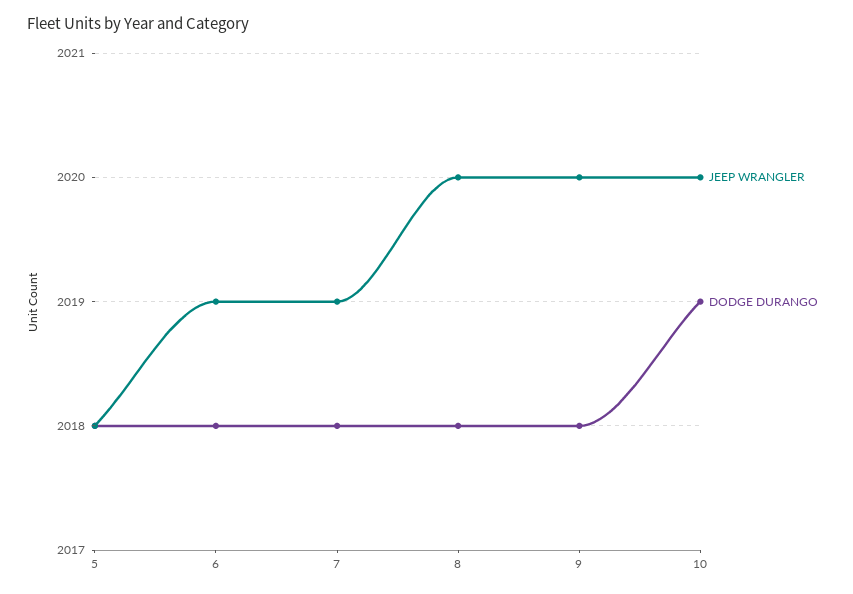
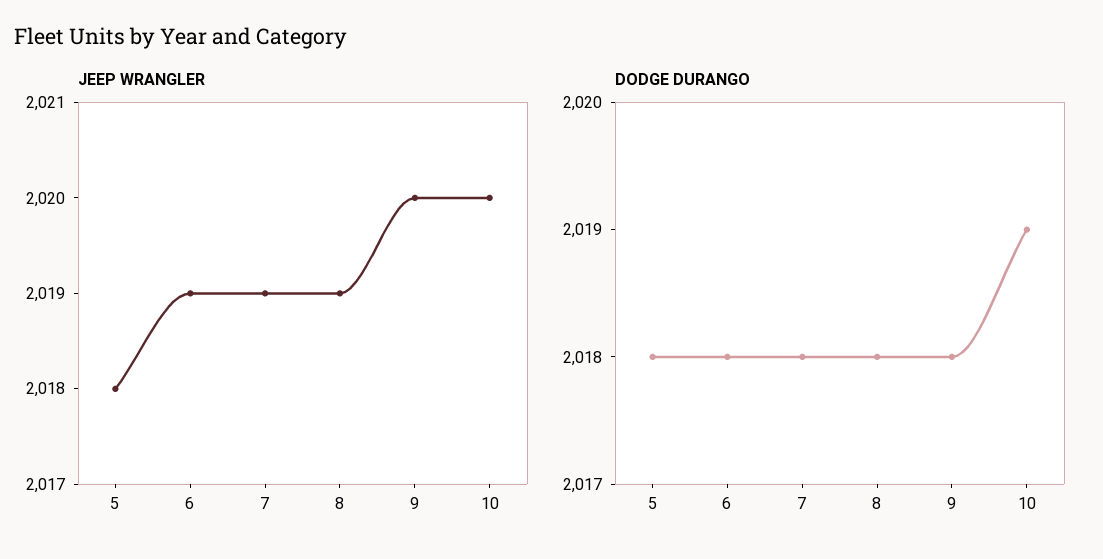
JEEP WRANGLER, 8: 2020 -> 2019

